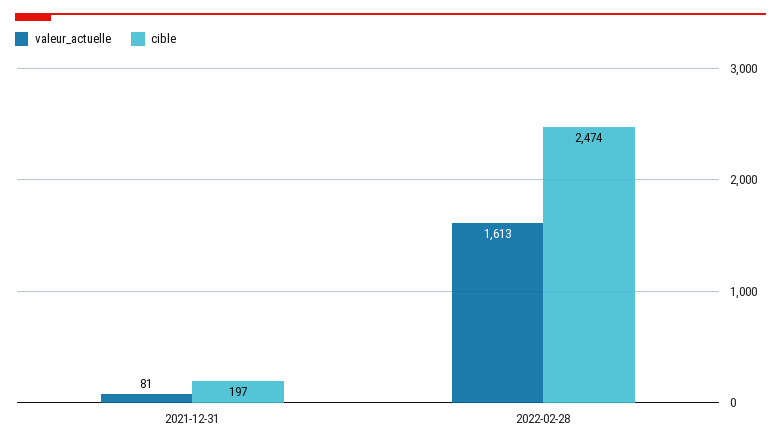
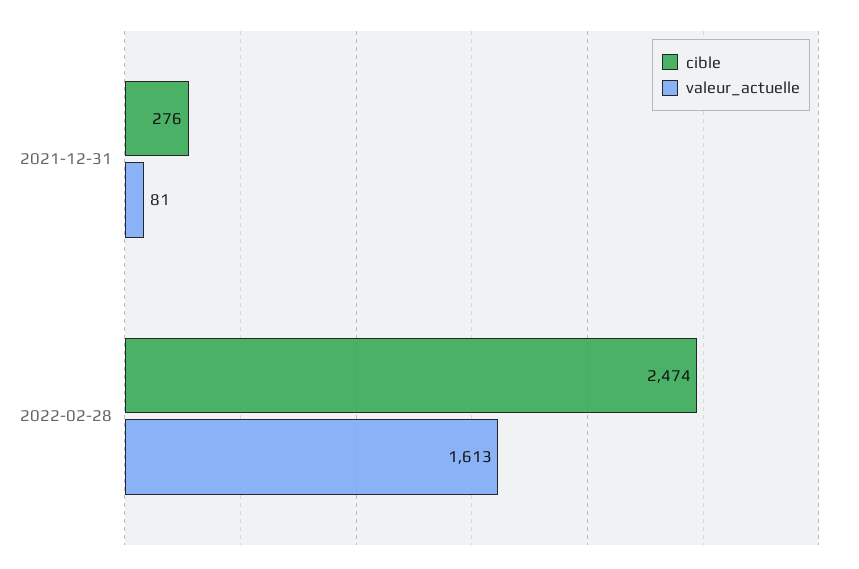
cible, 2021-12-31: 197 -> 276

